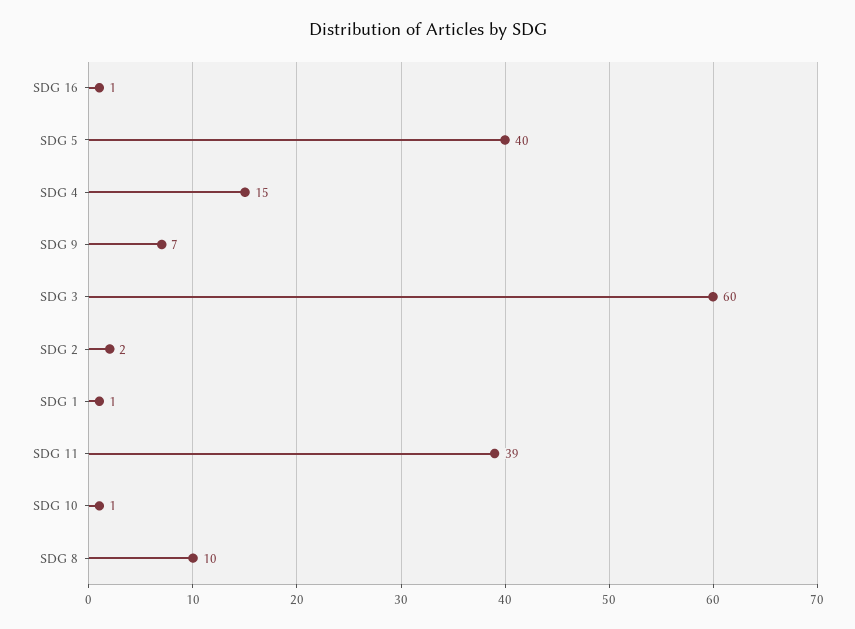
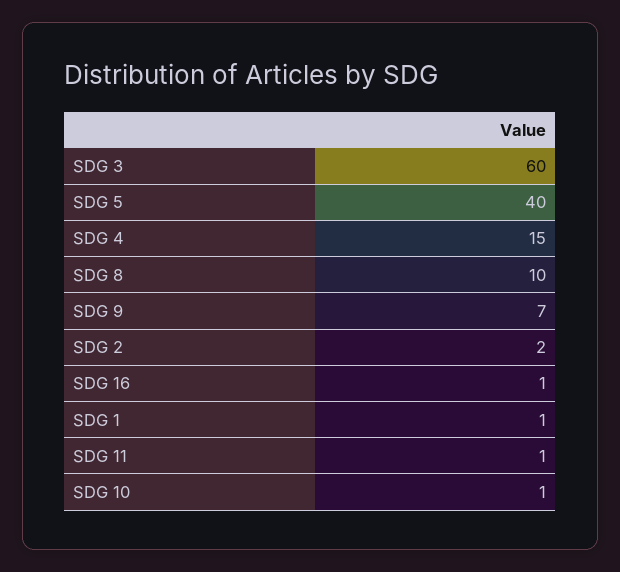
SDG 11: 39 -> 1

